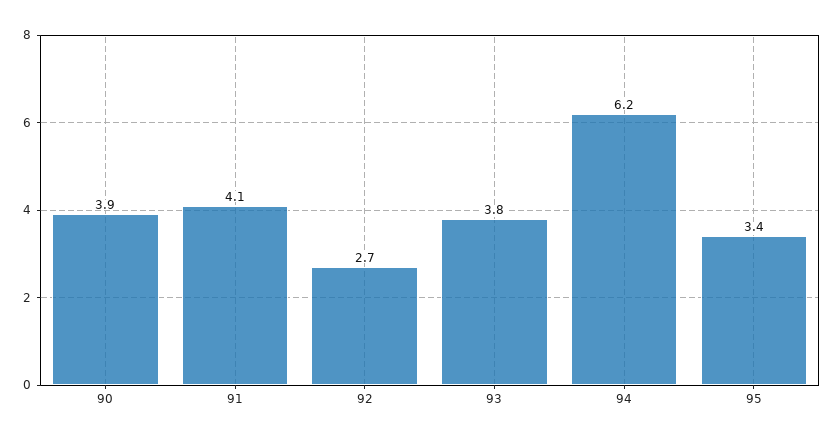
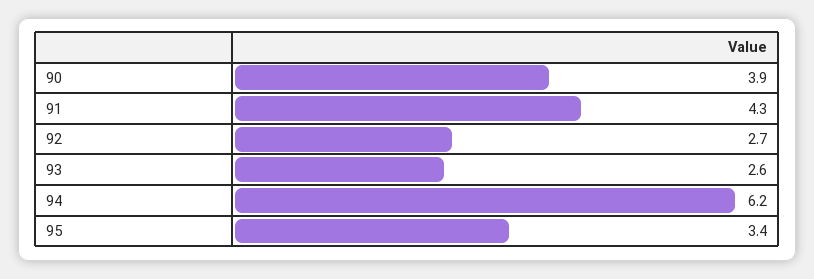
91: 4.1 -> 4.3
93: 3.8 -> 2.6

